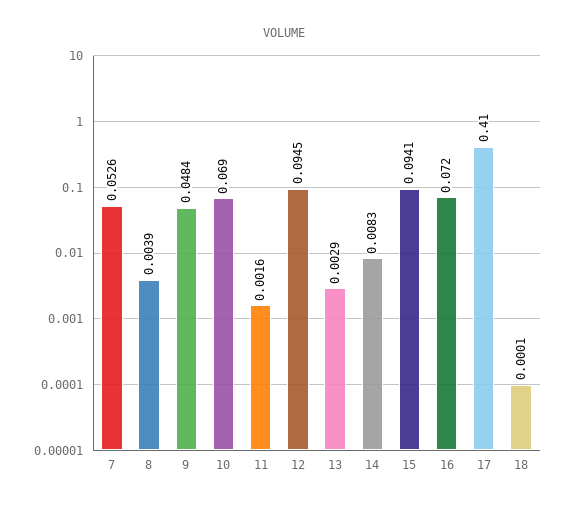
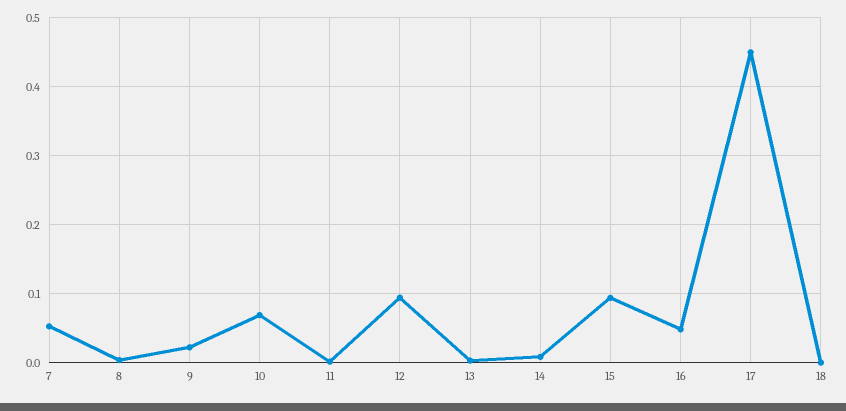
9: 0.0484 -> 0.02
16: 0.072 -> 0.05
17: 0.41 -> 0.45

